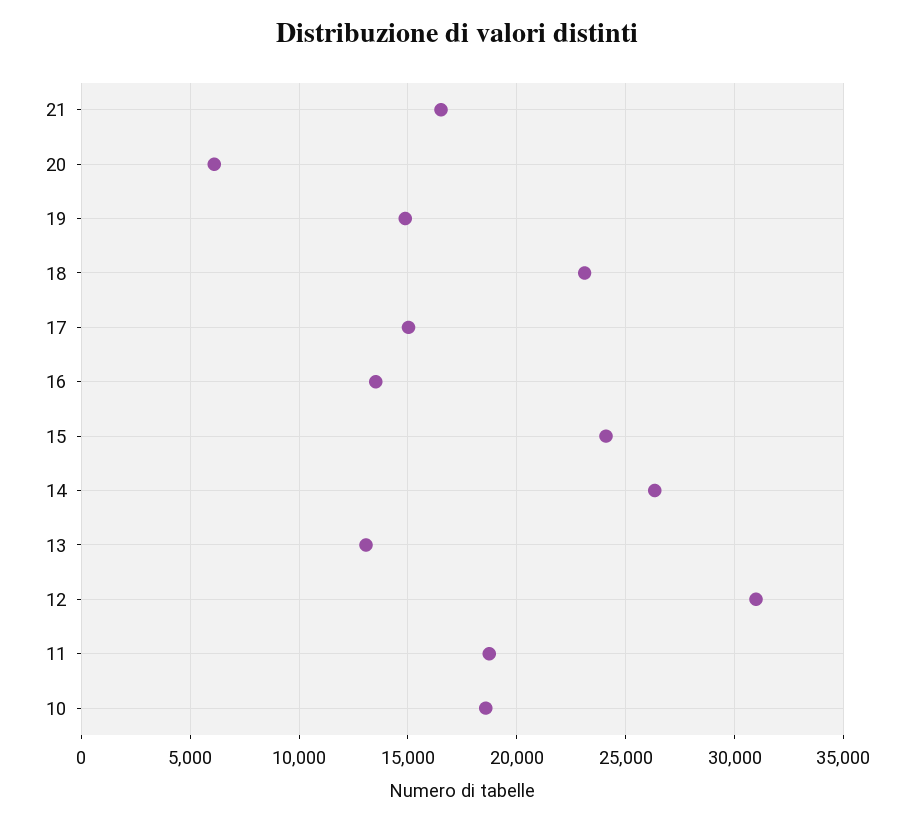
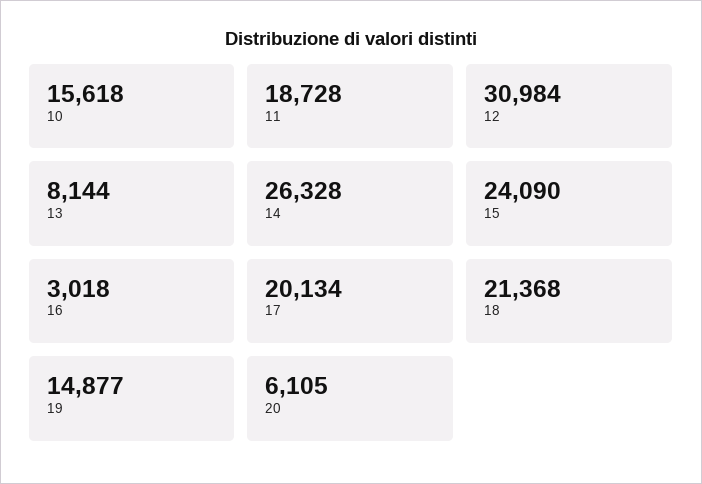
21: 16500 -> none
18: 23000 -> 21368
17: 15000 -> 20134
16: 13500 -> 3018
13: 13000 -> 8144
10: 18500 -> 15618

